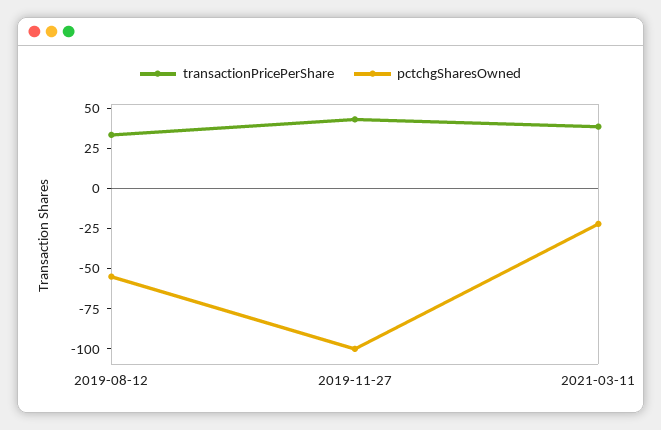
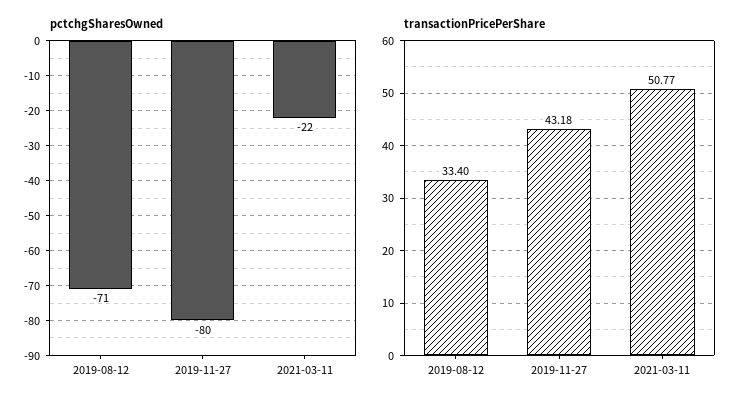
pctchgSharesOwned, 2019-08-12: -55 -> -71
pctchgSharesOwned, 2019-11-27: -100 -> -80
transactionPricePerShare, 2021-03-11: 40 -> 50.77

